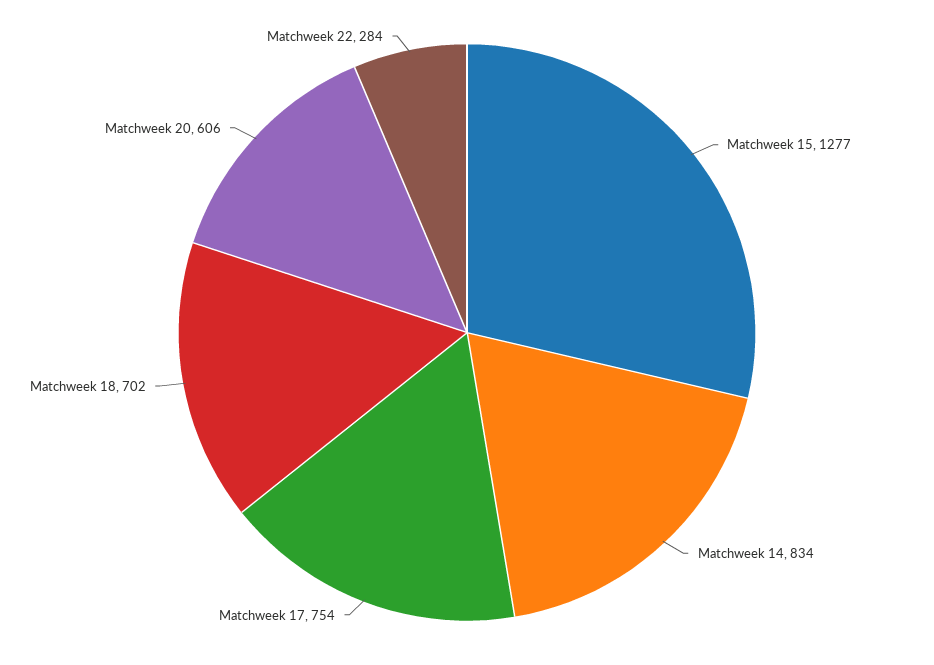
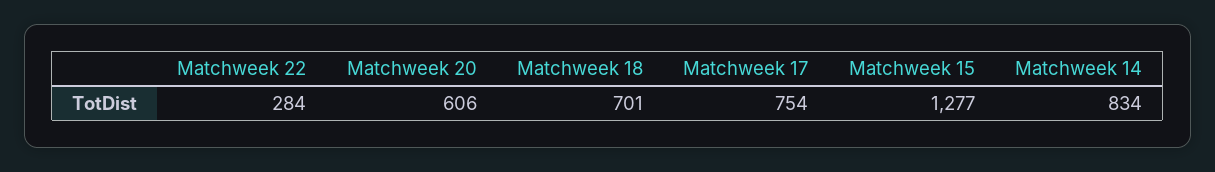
Matchweek 18: 702 -> 701

